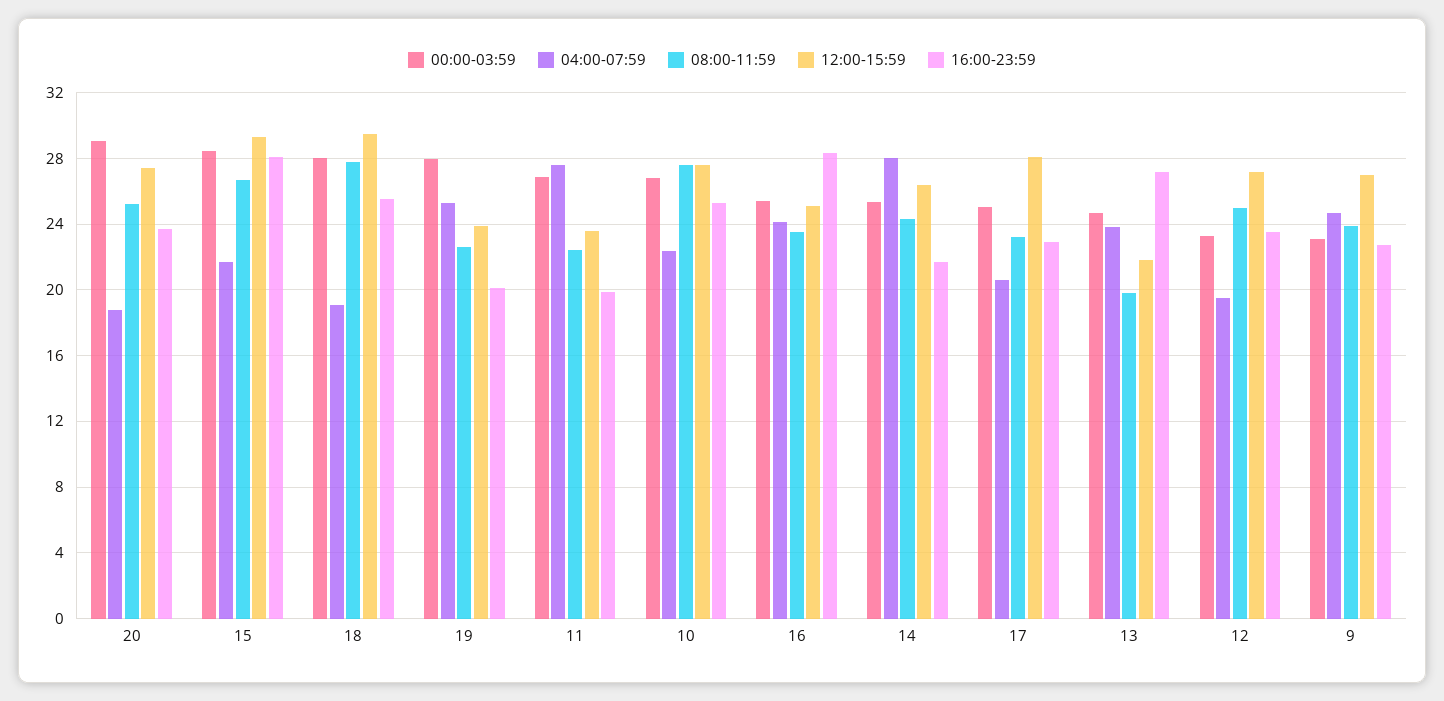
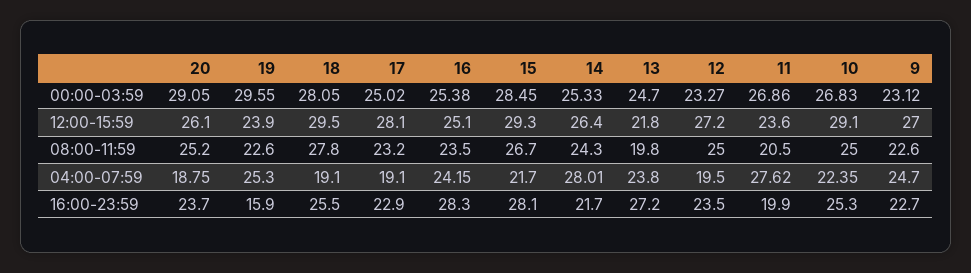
12:00-15:59, 20: 27.5 -> 26.1
00:00-03:59, 19: 28 -> 29.55
16:00-23:59, 19: 20 -> 15.9
08:00-11:59, 11: 22.5 -> 20.5
08:00-11:59, 10: 27.5 -> 25
12:00-15:59, 10: 27.5 -> 29.1
04:00-07:59, 17: 20.5 -> 19.1
08:00-11:59, 9: 24 -> 22.6

